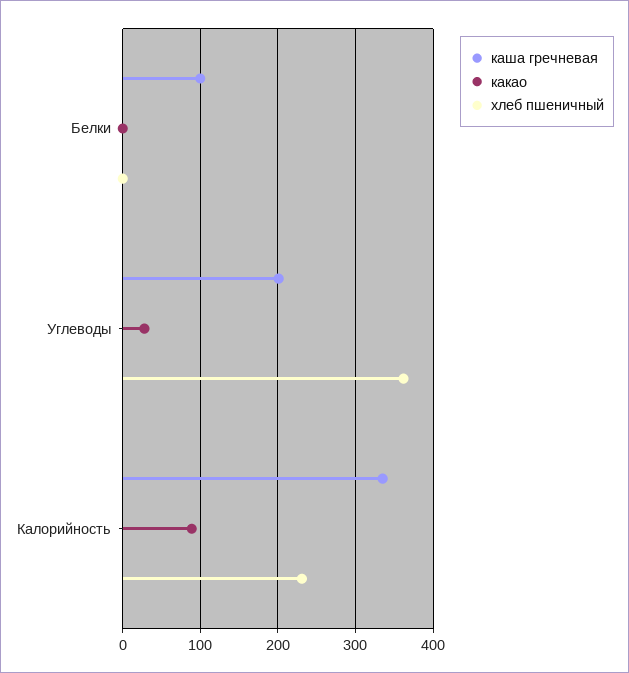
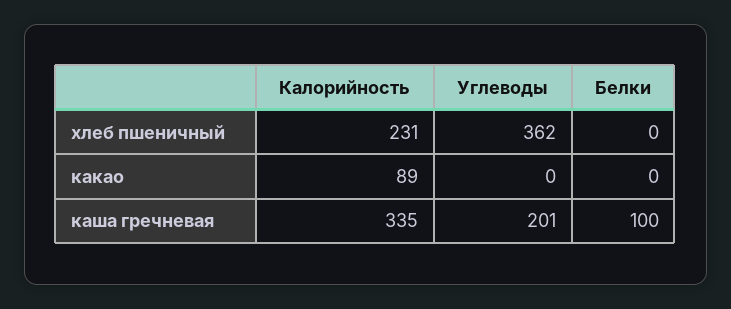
какао, Углеводы: 30 -> 0

